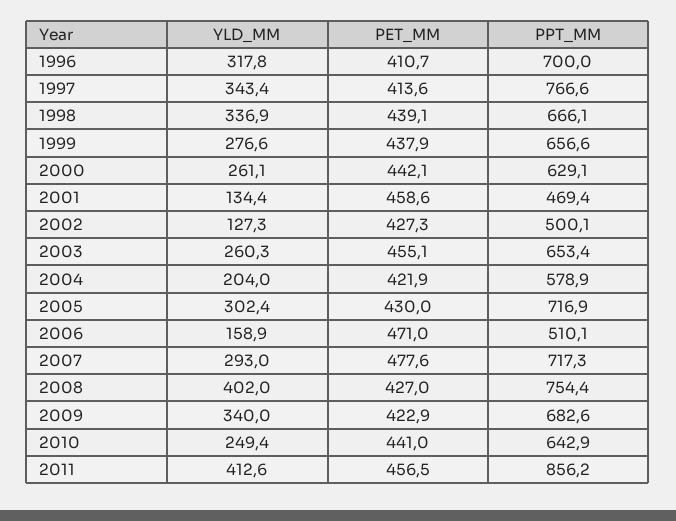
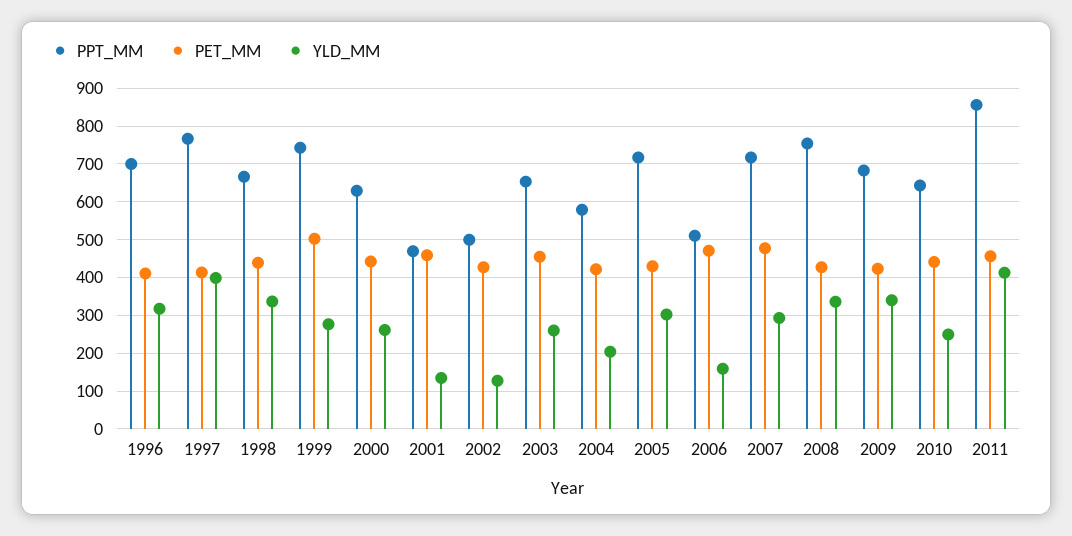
YLD_MM, 1997: 343.4 -> 400
PET_MM, 1999: 437.9 -> 500
PPT_MM, 1999: 656.6 -> 740
YLD_MM, 2008: 402 -> 340

